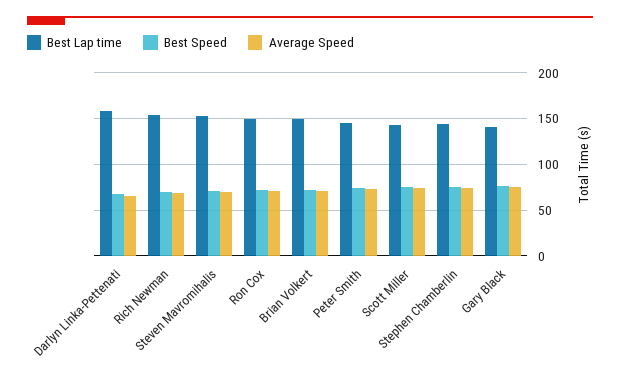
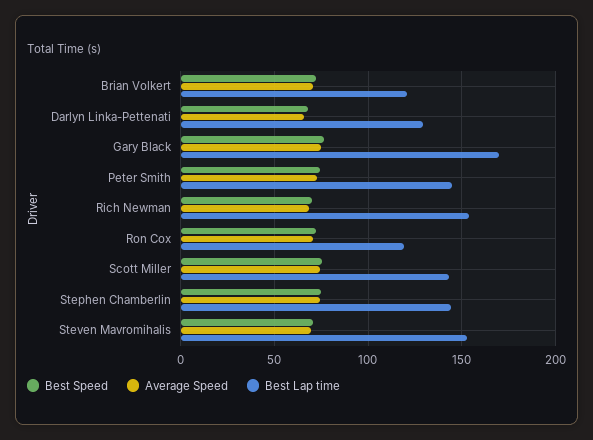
Best Lap time, Darlyn Linka-Pettenati: 160 -> 130
Best Lap time, Ron Cox: 150 -> 120
Best Lap time, Brian Volkert: 150 -> 120
Best Lap time, Gary Black: 140 -> 170

